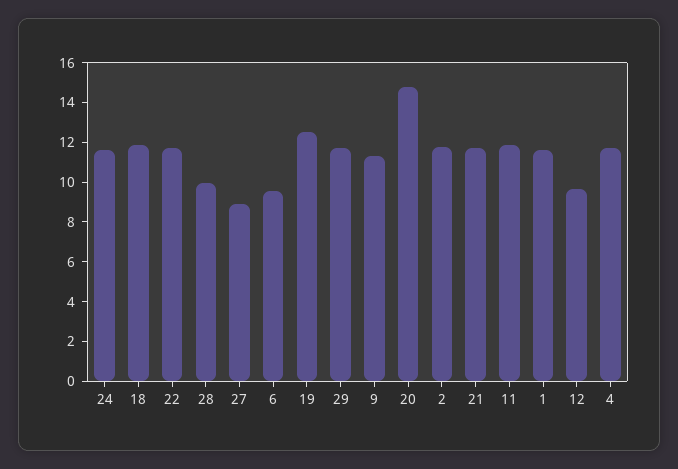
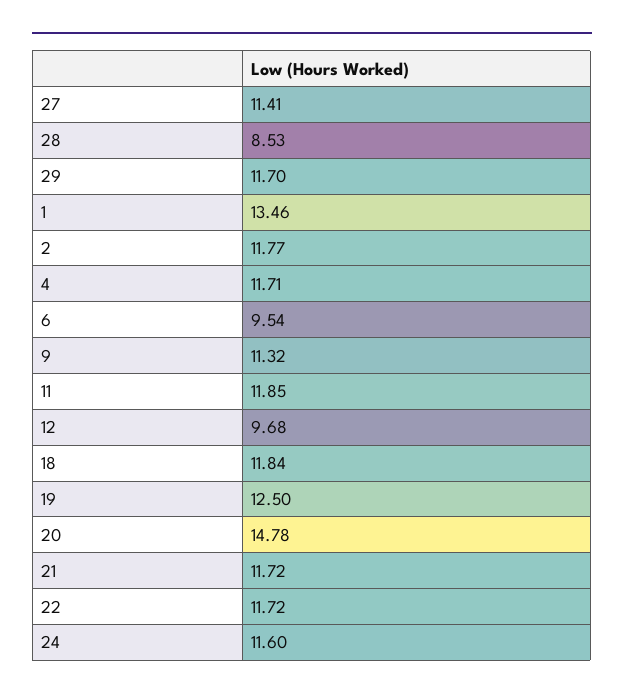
28: 10 -> 8.53
27: 9 -> 11.41
1: 11.5 -> 13.46

